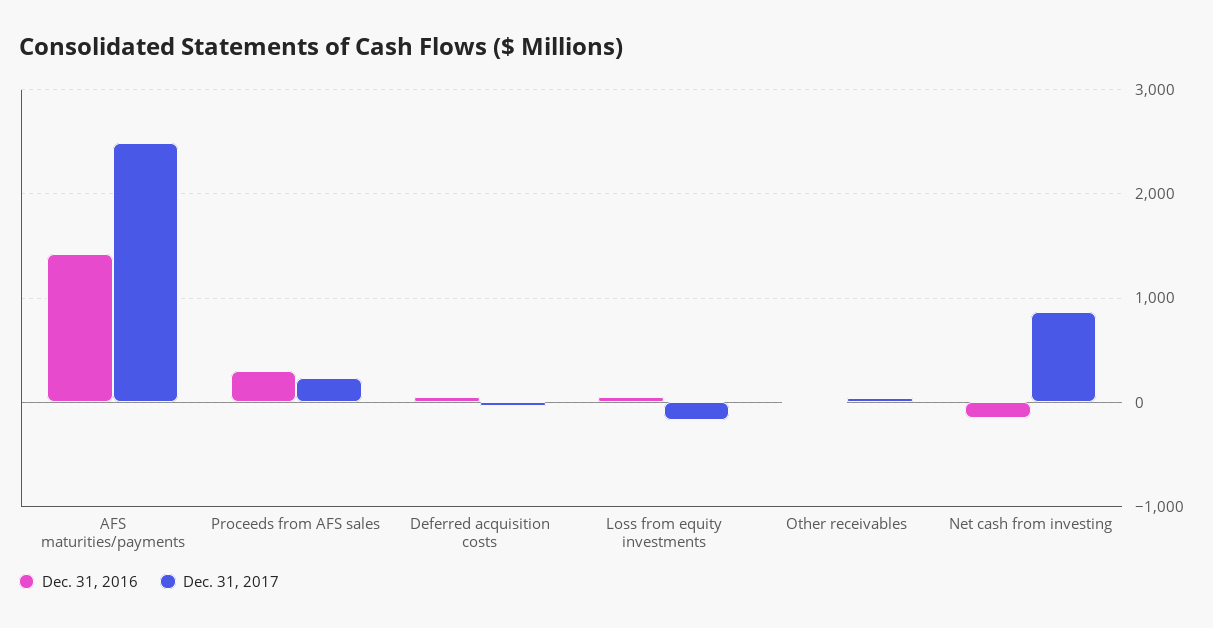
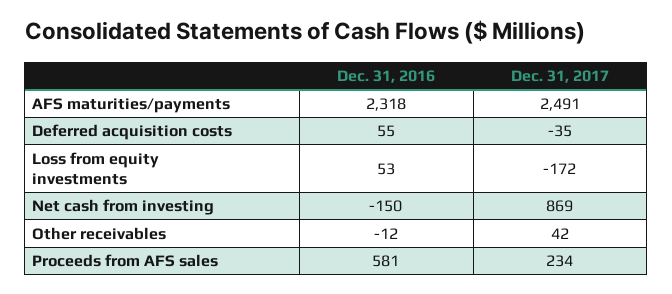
Dec. 31, 2016, AFS maturities/payments: 1400 -> 2318
Dec. 31, 2016, Proceeds from AFS sales: 300 -> 581

